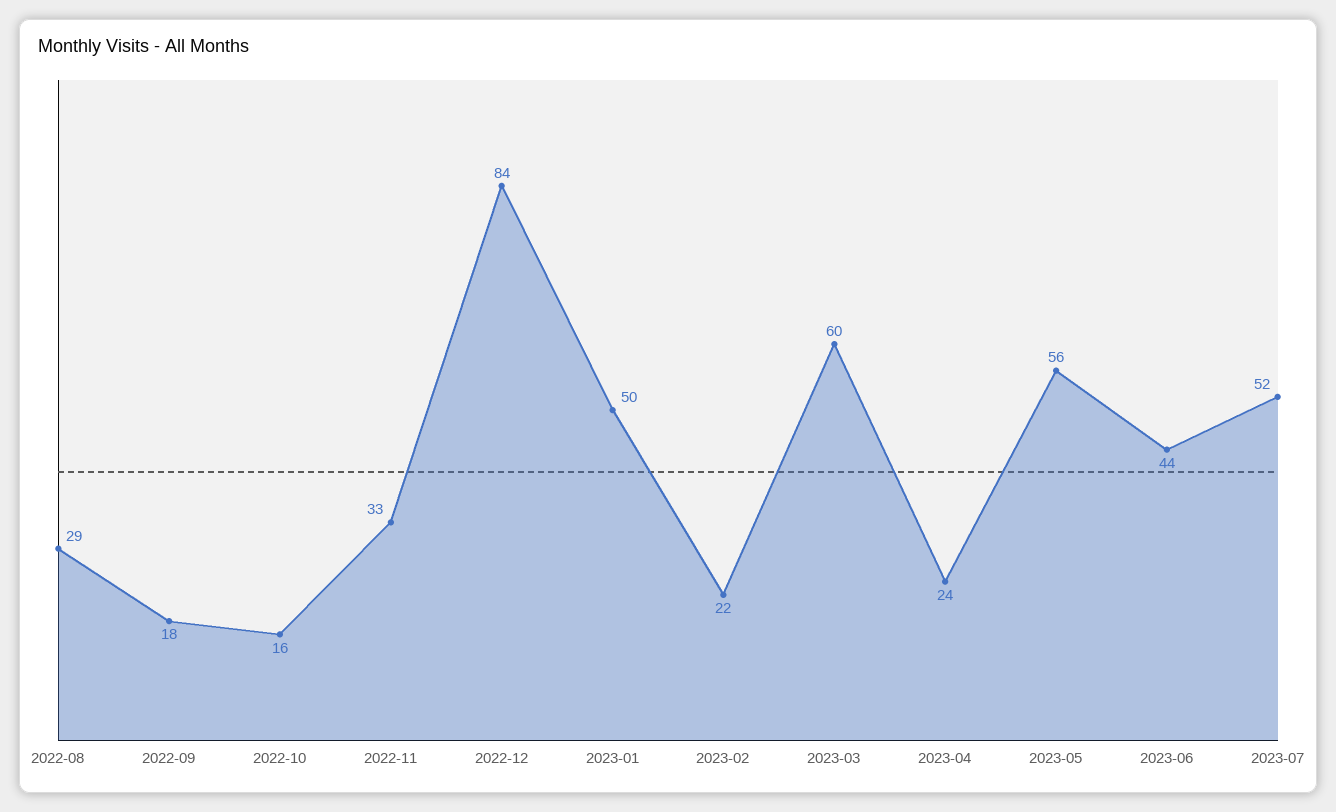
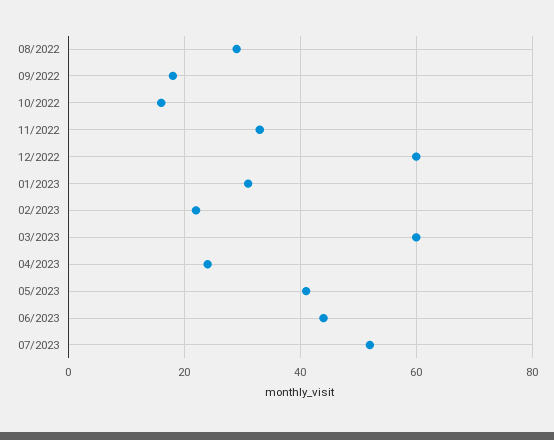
2022-12: 84 -> 60
2023-01: 50 -> 30
2023-05: 56 -> 40

